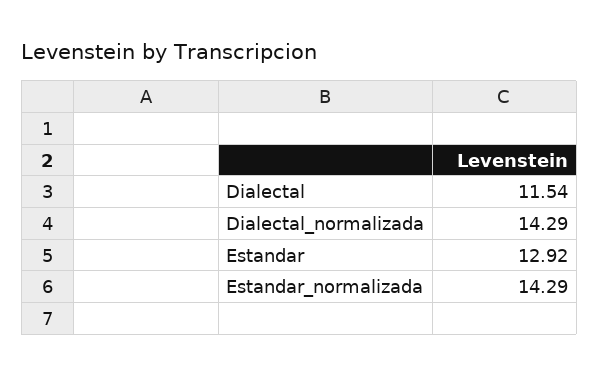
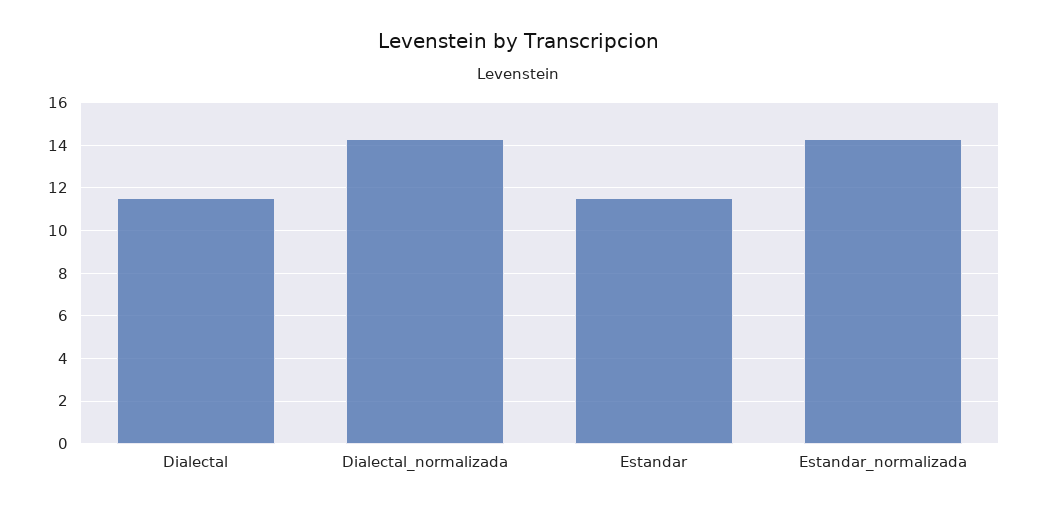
Estandar: 12.92 -> 11.5

